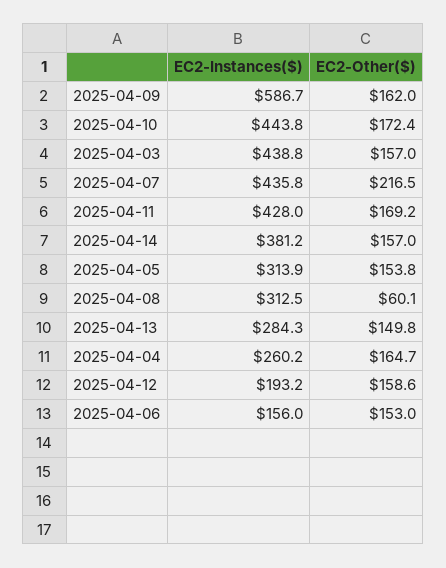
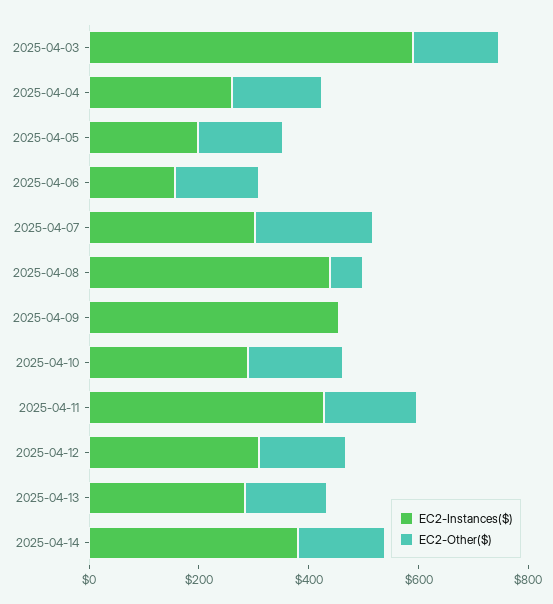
EC2-Instances($), 2025-04-09: 586.7 -> 450
EC2-Other($), 2025-04-09: 162 -> 0
EC2-Instances($), 2025-04-10: 443.8 -> 300
EC2-Instances($), 2025-04-03: 438.8 -> 600
EC2-Instances($), 2025-04-07: 435.8 -> 300
EC2-Instances($), 2025-04-05: 313.9 -> 200
EC2-Instances($), 2025-04-08: 312.5 -> 450
EC2-Instances($), 2025-04-12: 193.2 -> 300

